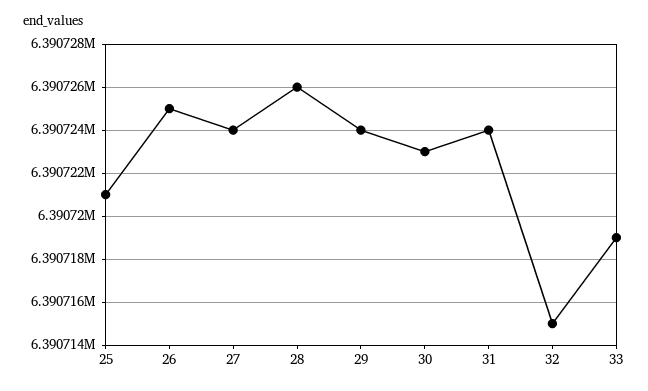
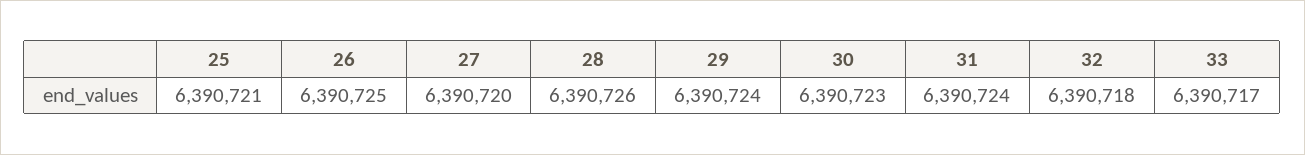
27: 6390724 -> 6390720
32: 6390715 -> 6390718
33: 6390719 -> 6390717

